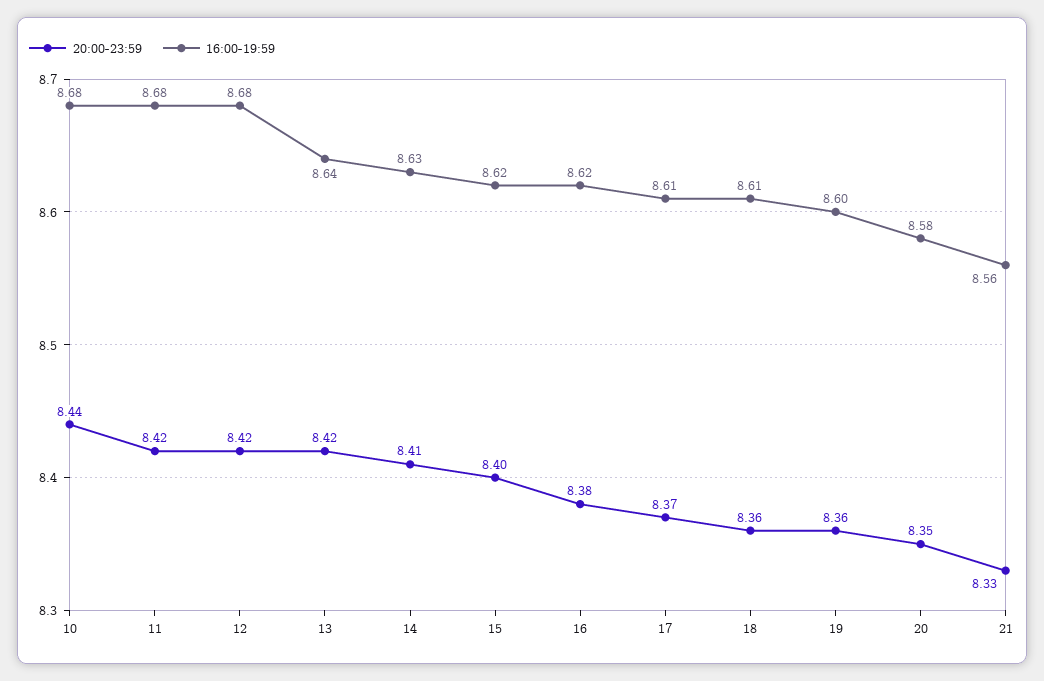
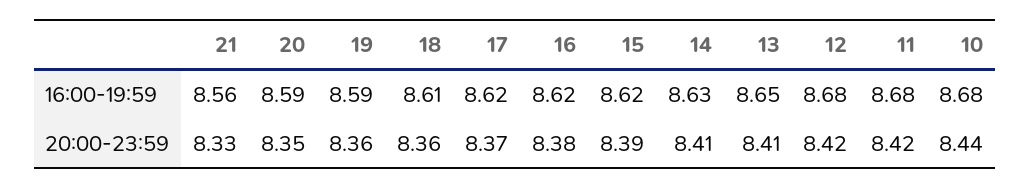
20:00-23:59, 13: 8.42 -> 8.41
16:00-19:59, 13: 8.64 -> 8.65
20:00-23:59, 15: 8.4 -> 8.39
16:00-19:59, 17: 8.61 -> 8.62
16:00-19:59, 19: 8.6 -> 8.59
16:00-19:59, 20: 8.58 -> 8.59

